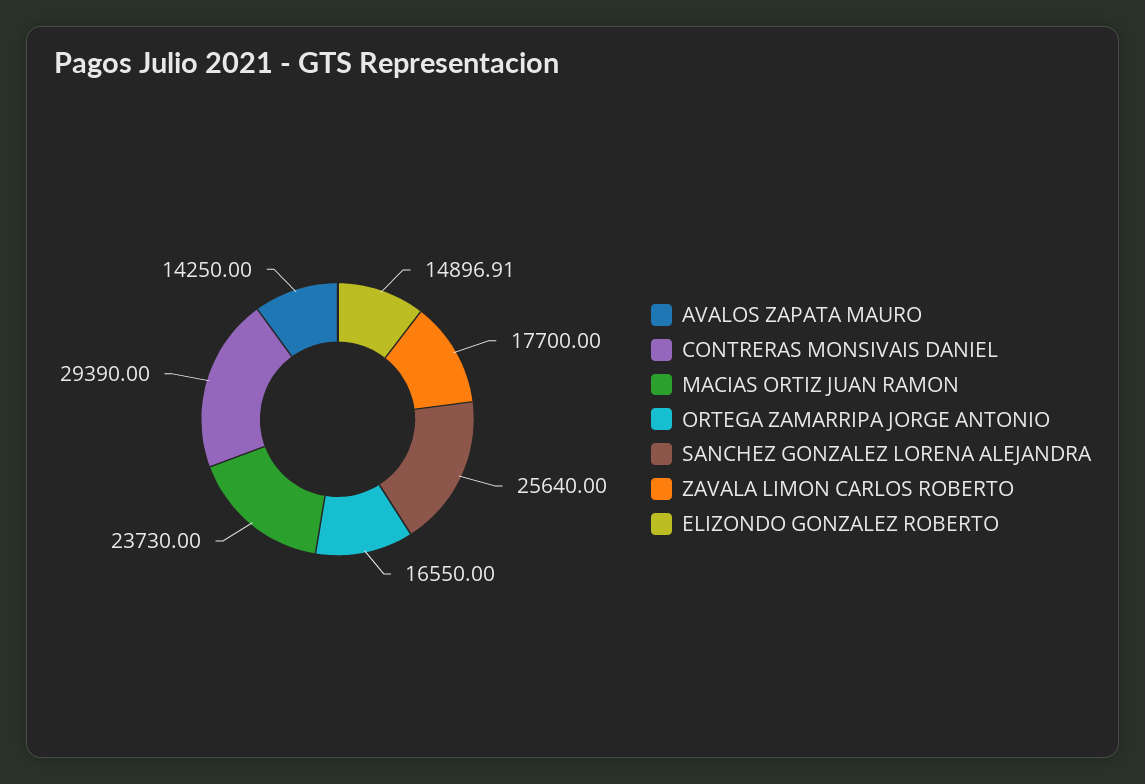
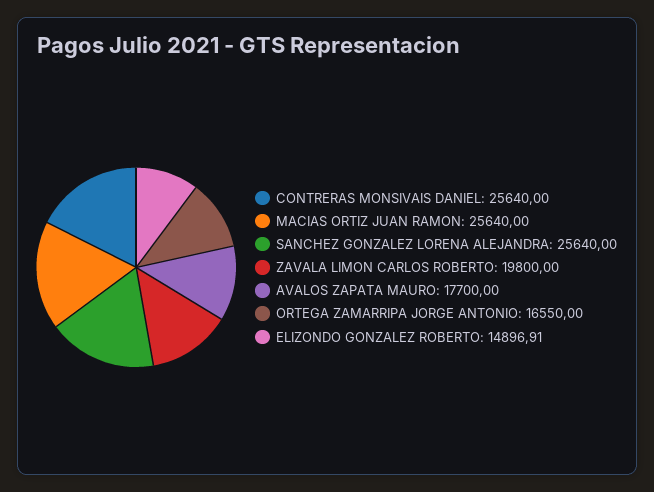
AVALOS ZAPATA MAURO: 14250 -> 17700
CONTRERAS MONSIVAIS DANIEL: 29390 -> 25640
MACIAS ORTIZ JUAN RAMON: 23730 -> 25640
ZAVALA LIMON CARLOS ROBERTO: 17700 -> 19800

